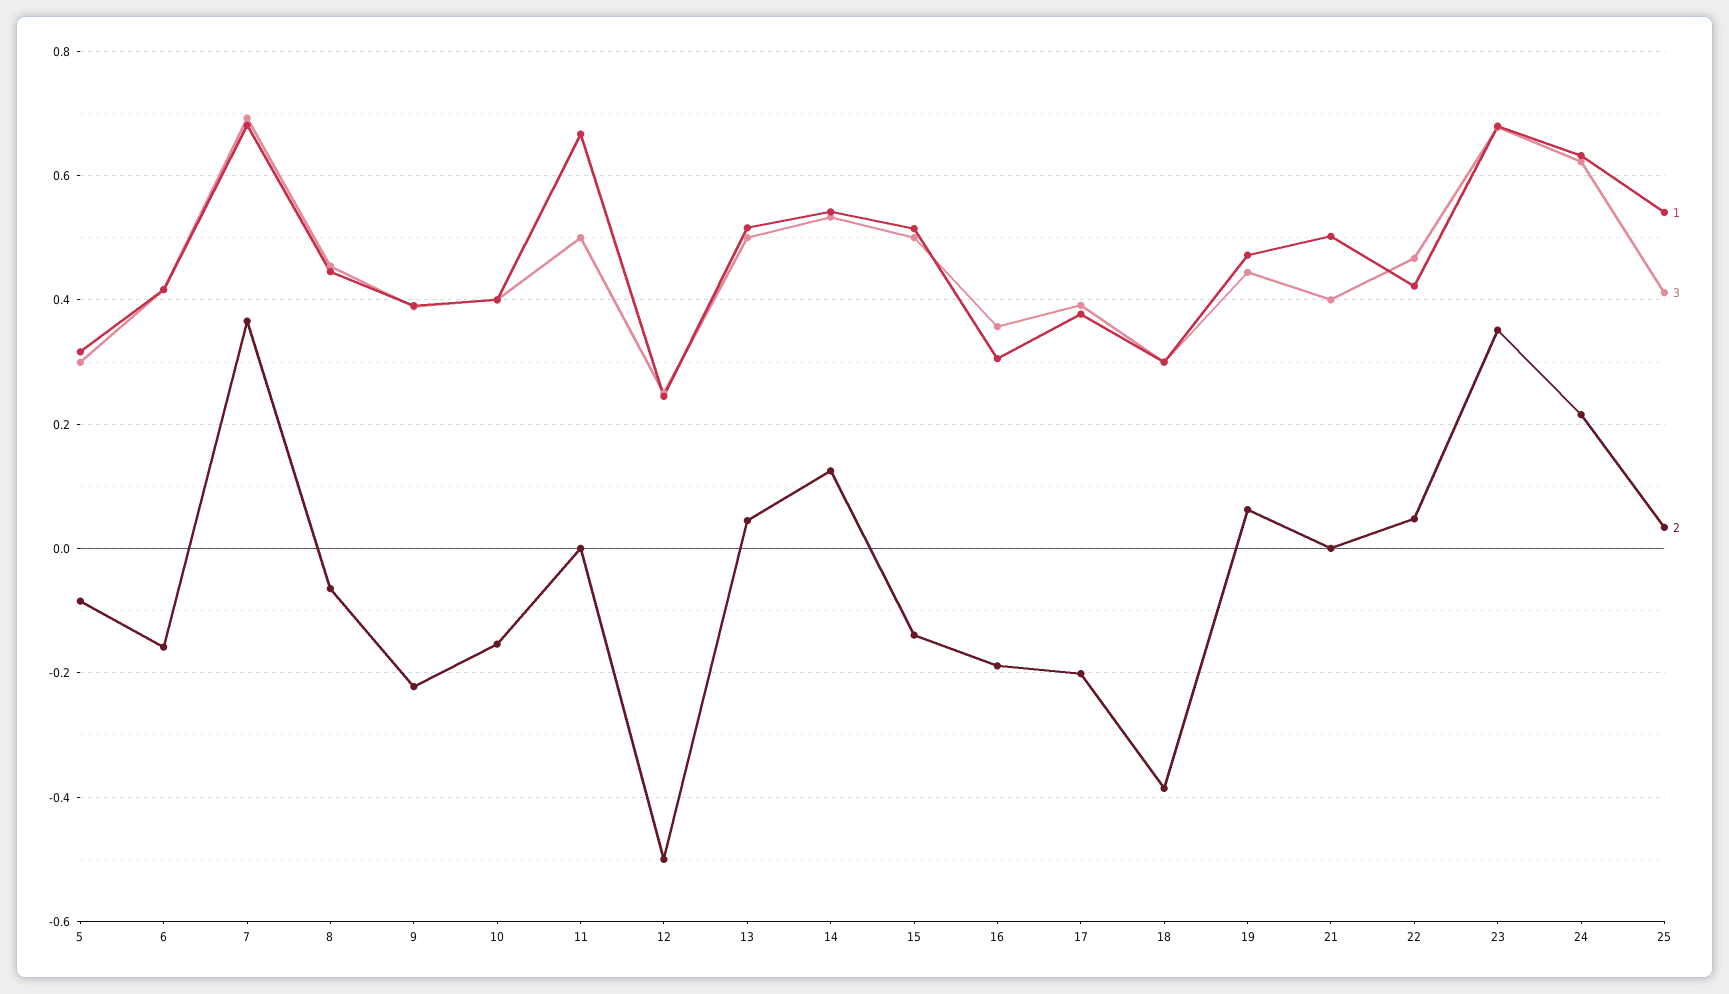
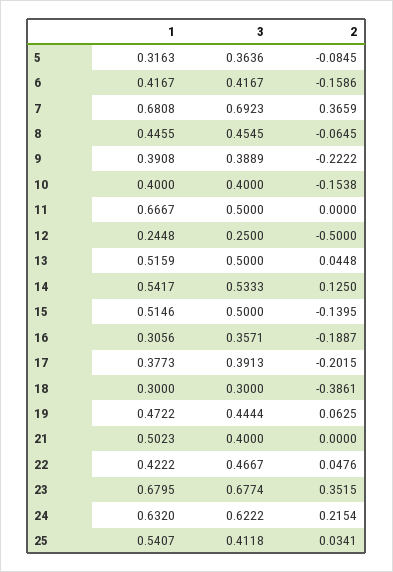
3, 5: 0.3 -> 0.3636

